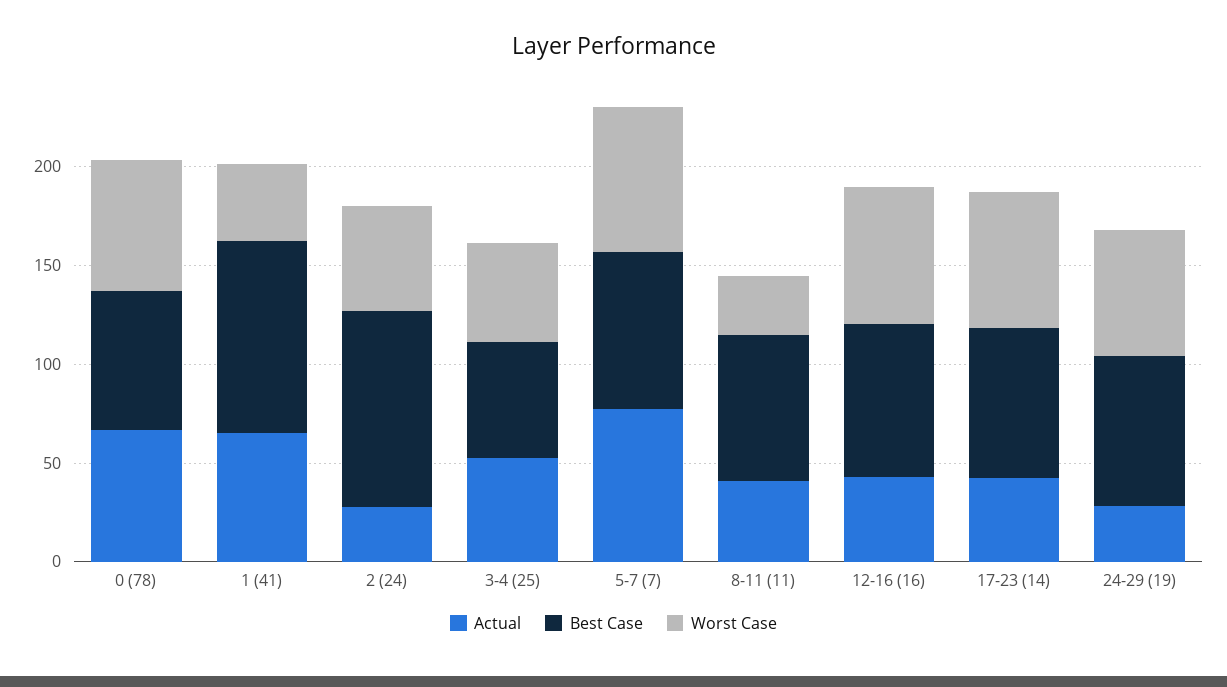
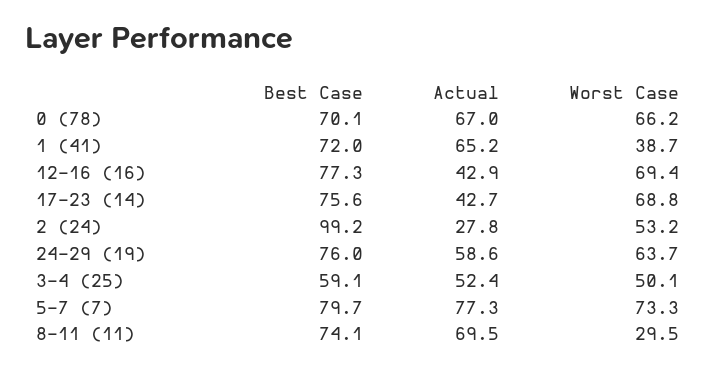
Best Case, 1 (41): 100 -> 72
Actual, 8-11 (11): 40 -> 69.5
Actual, 24-29 (19): 30 -> 58.6

